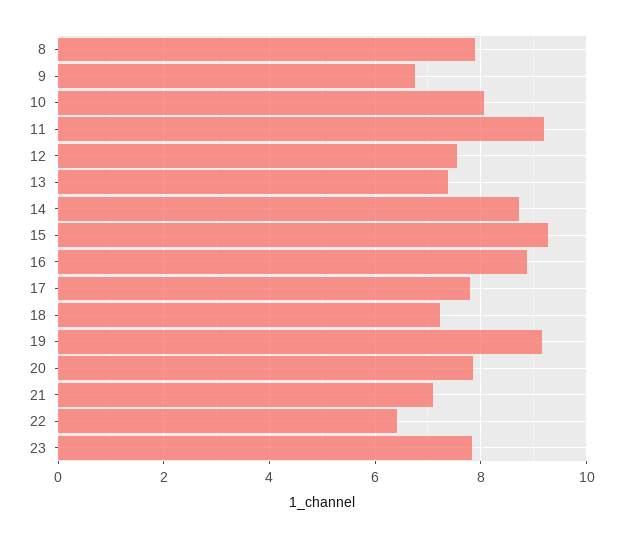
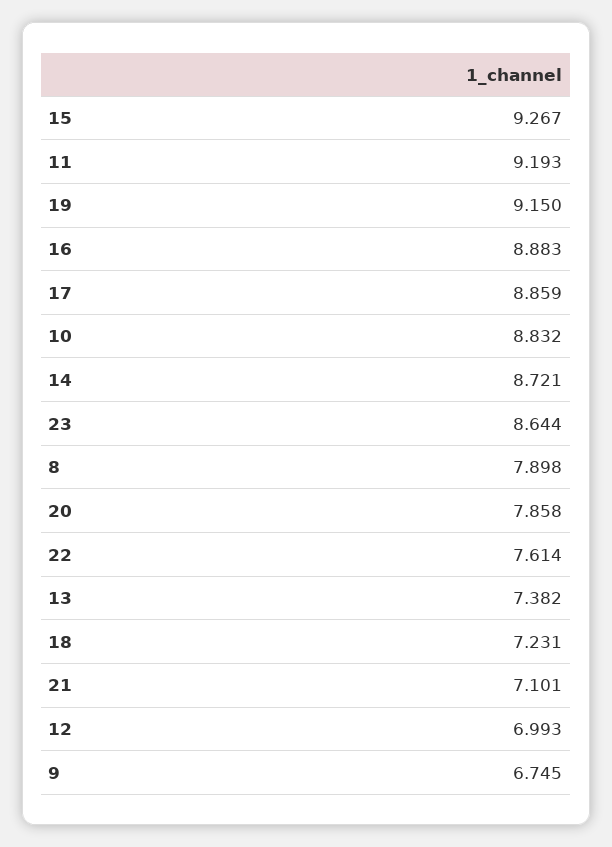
10: 8 -> 8.832
12: 7.6 -> 6.993
17: 7.8 -> 8.859
22: 6.4 -> 7.614
23: 7.8 -> 8.644

